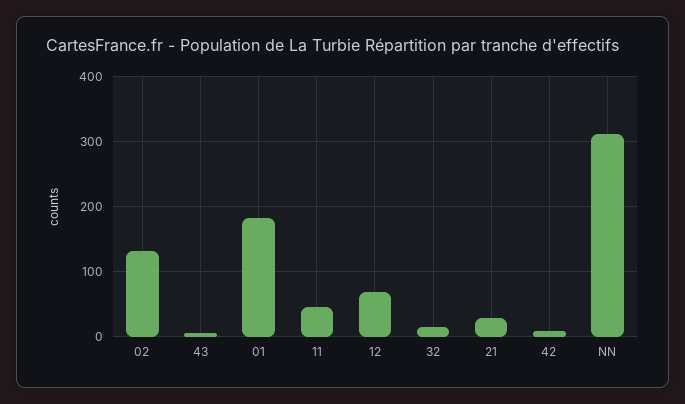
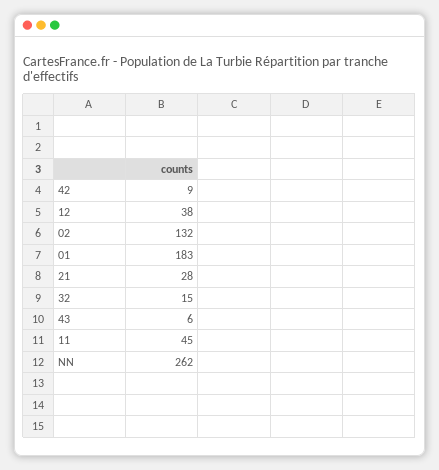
12: 70 -> 38
NN: 310 -> 262

